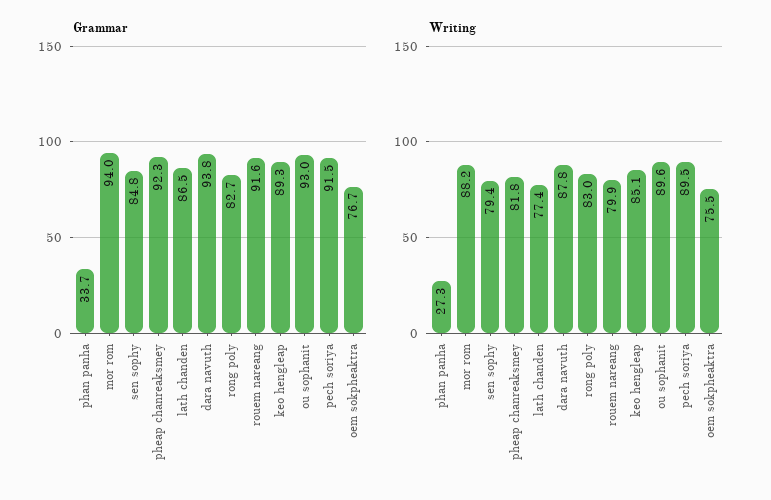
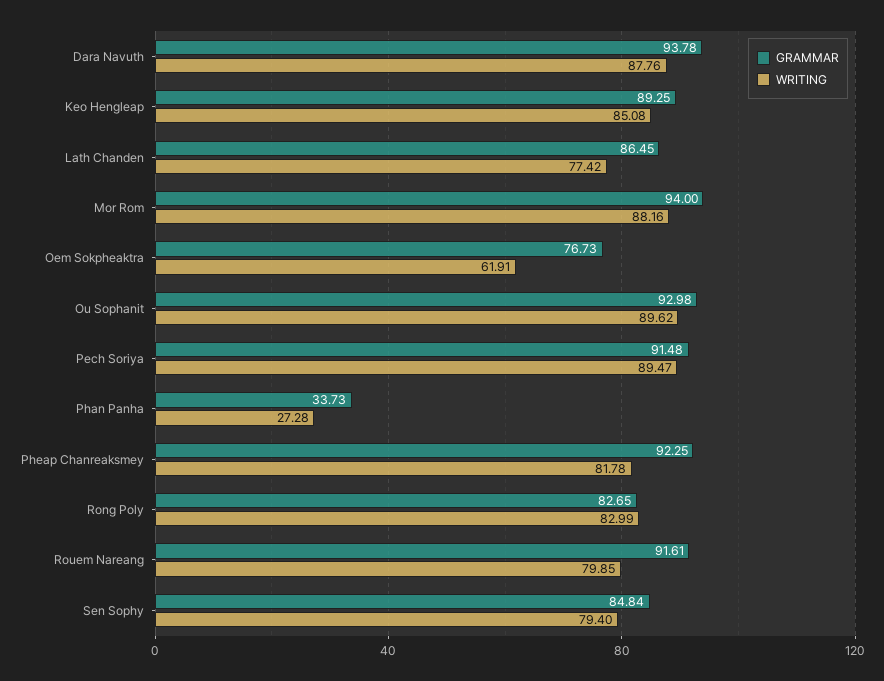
Writing, oem sokpheaktra: 75.5 -> 61.91

